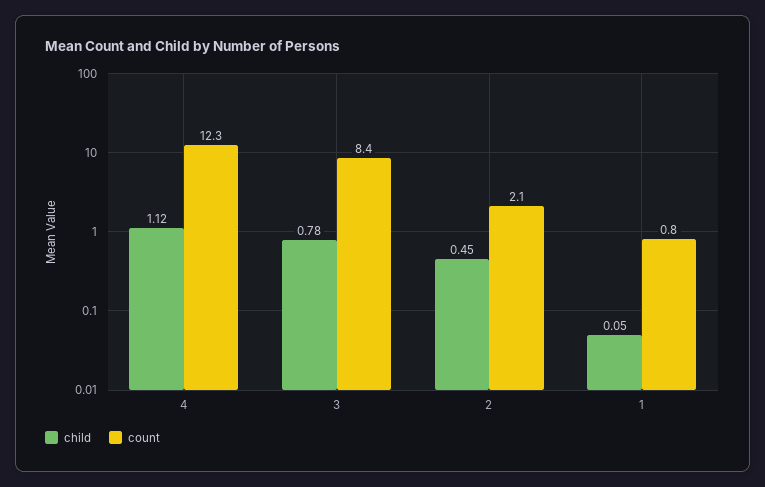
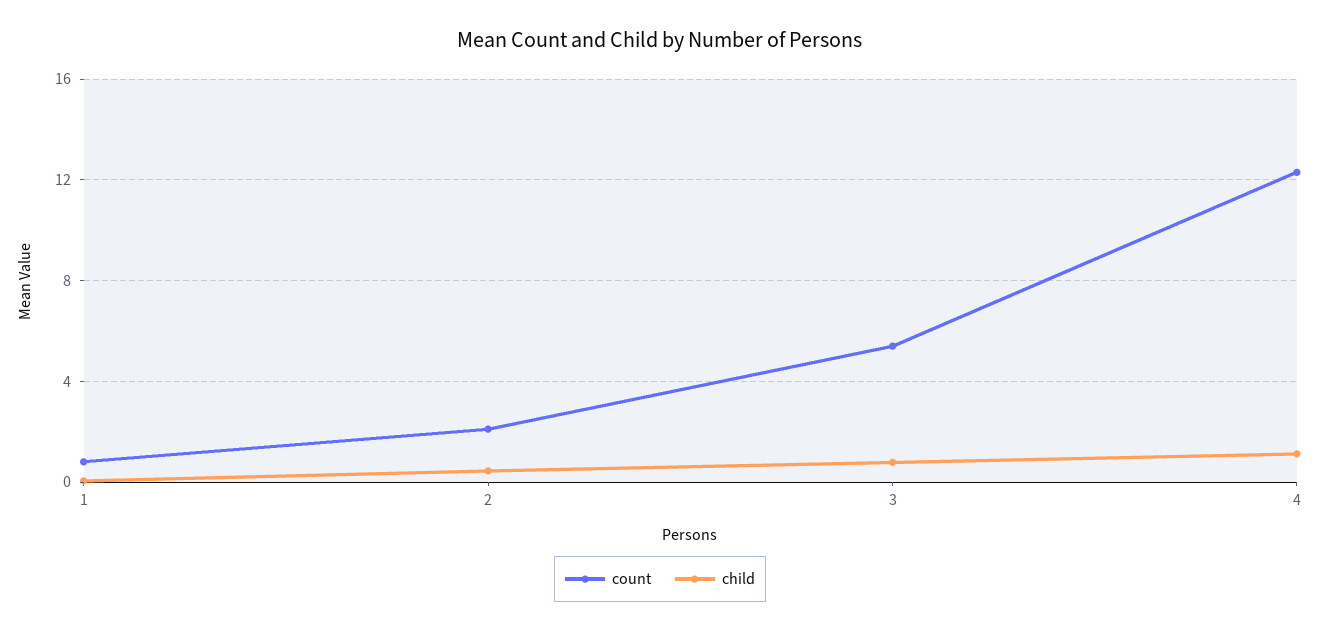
count, 3: 8.4 -> 5.5

